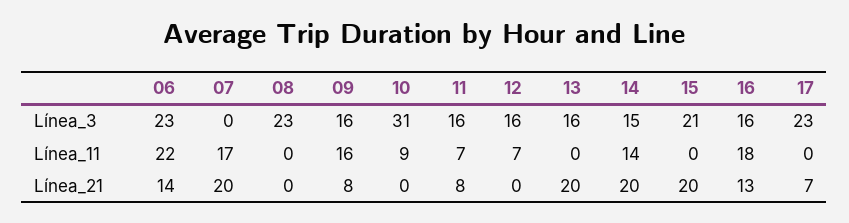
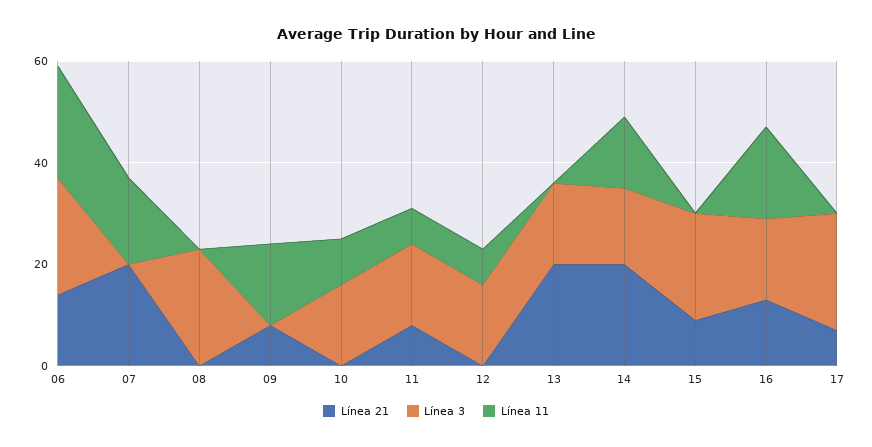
Línea_3, 09: 16 -> 0
Línea_3, 10: 31 -> 15
Línea_21, 15: 20 -> 10

